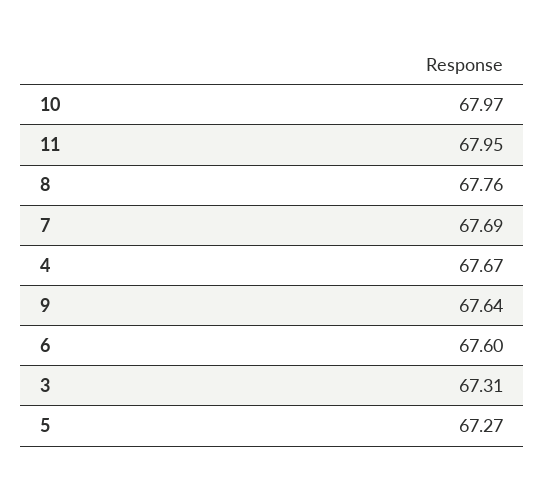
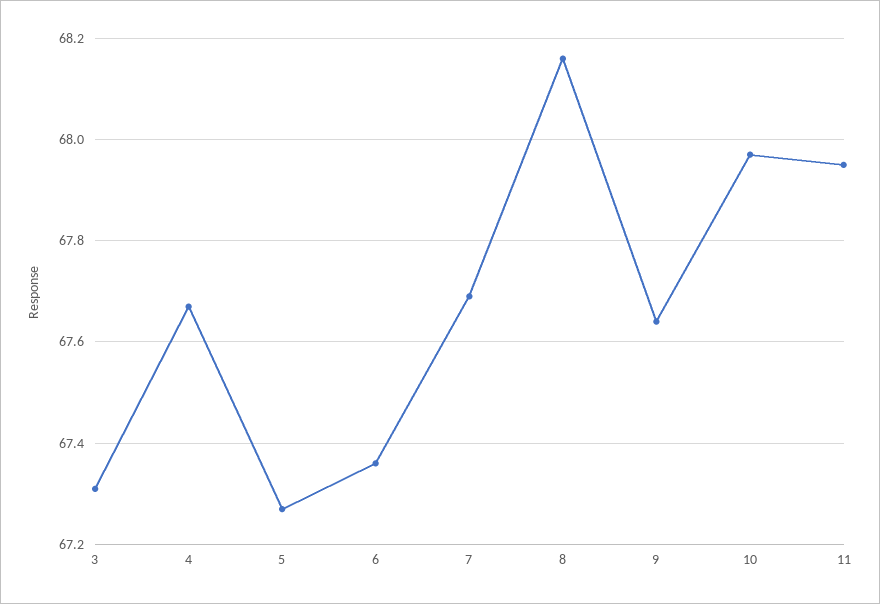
8: 67.76 -> 68.15
6: 67.6 -> 67.35

